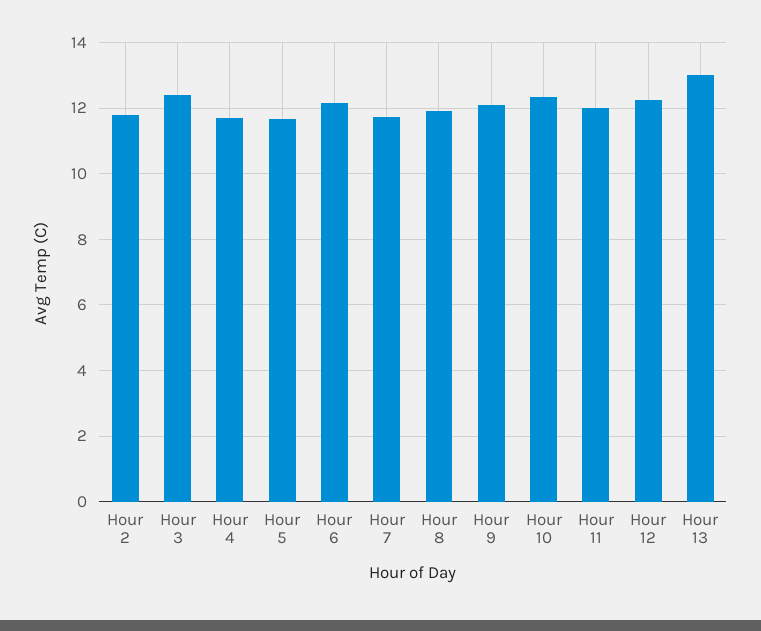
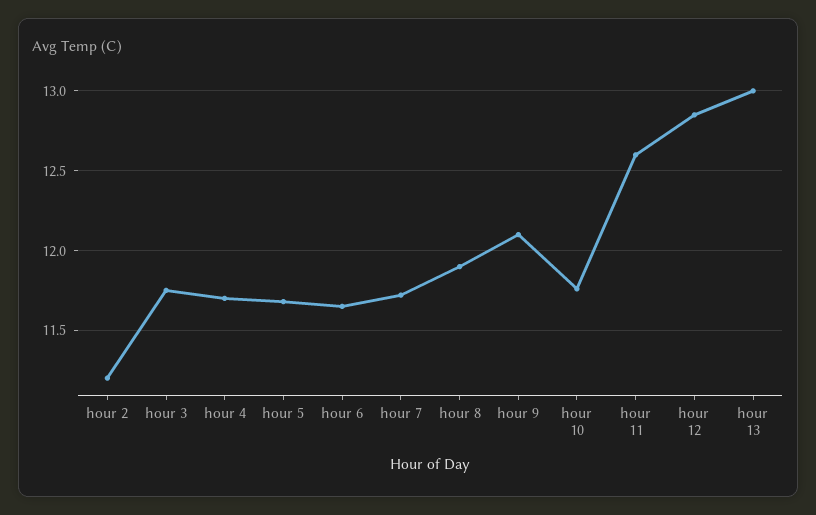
Hour 2: 11.8 -> 11.2
Hour 3: 12.4 -> 11.75
Hour 6: 12.2 -> 11.65
Hour 10: 12.4 -> 11.75
Hour 11: 12 -> 12.6
Hour 12: 12.2 -> 12.85

